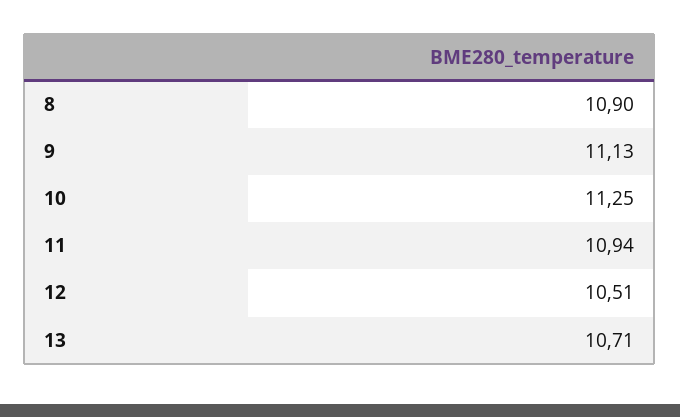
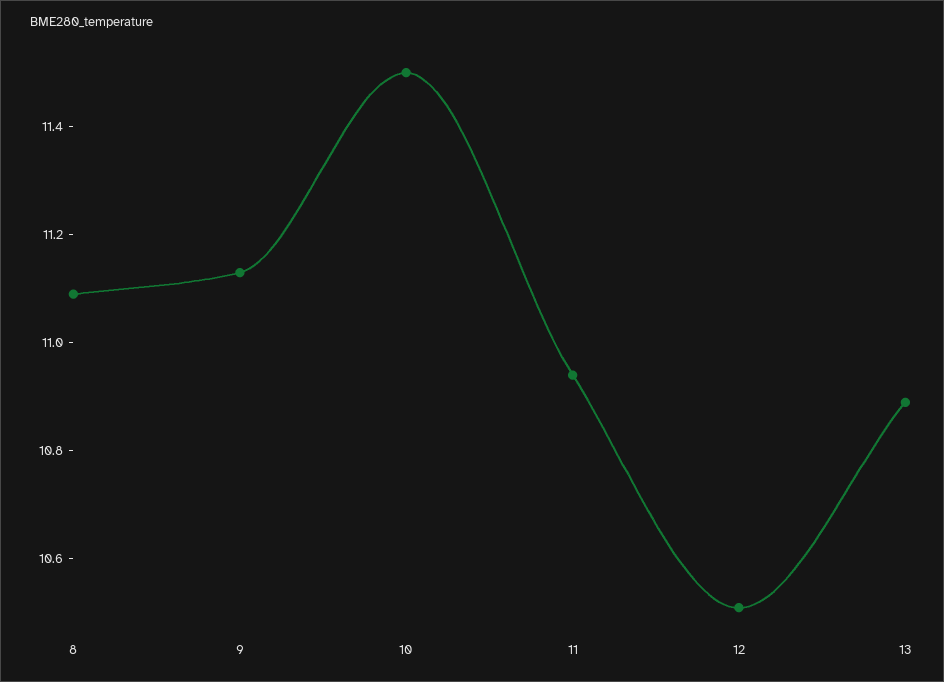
8: 10.9 -> 11.1
10: 11.25 -> 11.5
13: 10.71 -> 10.9

